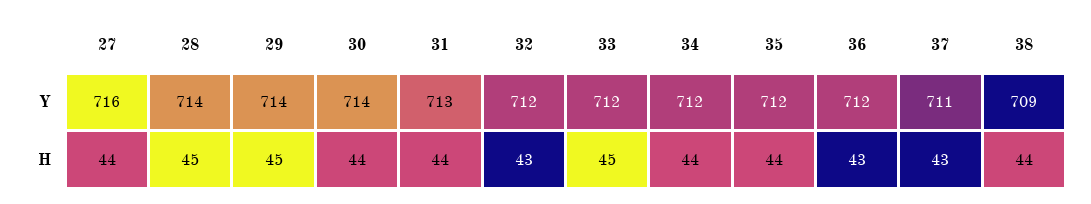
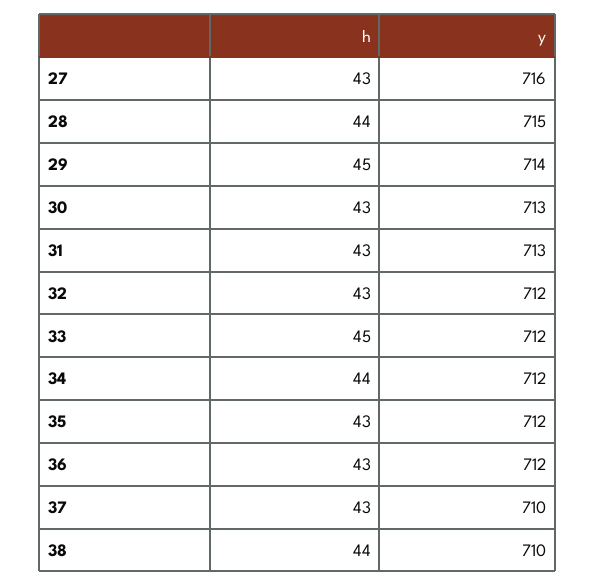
28, Y: 714 -> 715
30, Y: 714 -> 713
37, Y: 711 -> 710
38, Y: 709 -> 710
27, H: 44 -> 43
28, H: 45 -> 44
30, H: 44 -> 43
31, H: 44 -> 43
35, H: 44 -> 43

